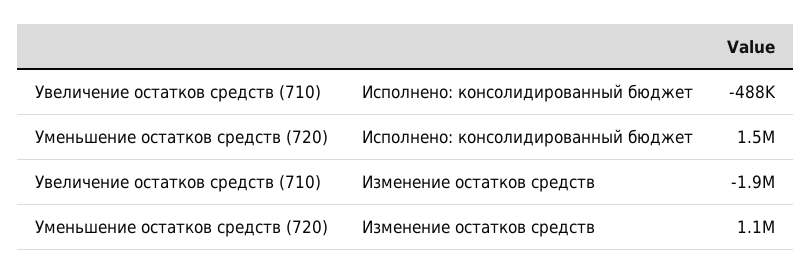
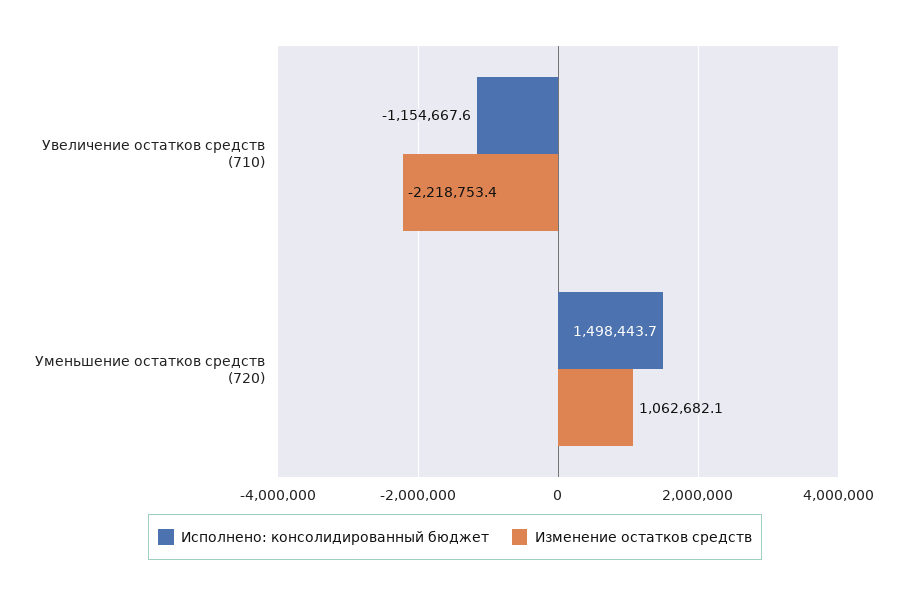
Исполнено: консолидированный бюджет, Увеличение остатков средств (710): -488000 -> -1154667.6
Изменение остатков средств, Увеличение остатков средств (710): -1900000 -> -2218753.4

